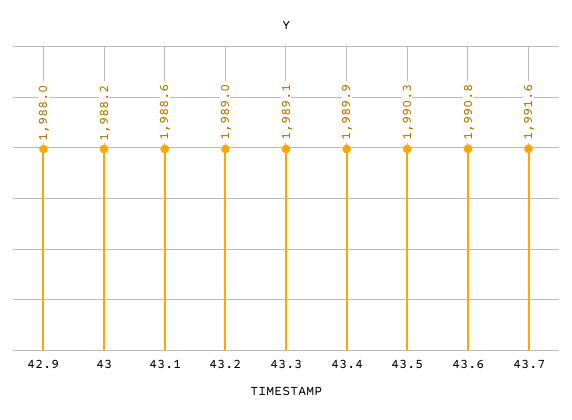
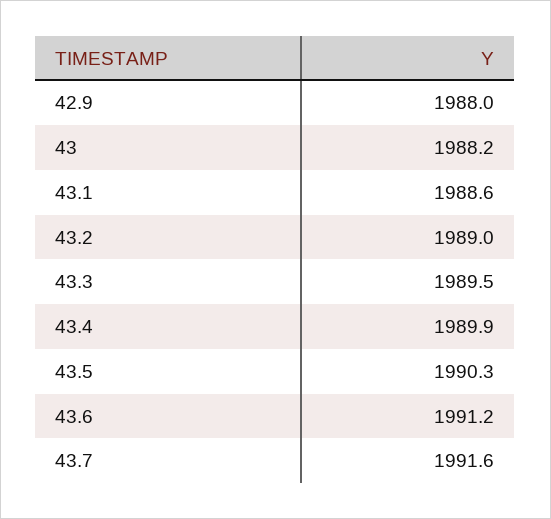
43.3: 1989.1 -> 1989.5
43.6: 1990.8 -> 1991.2

